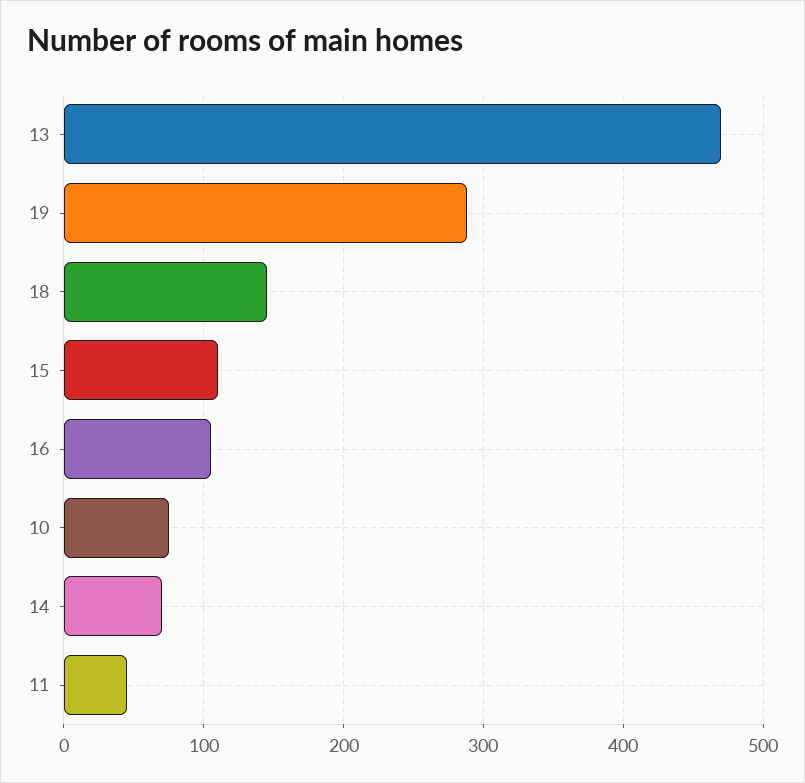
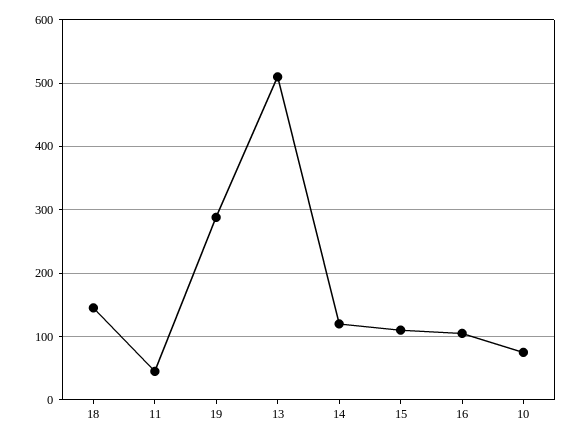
13: 470 -> 510
14: 70 -> 120

